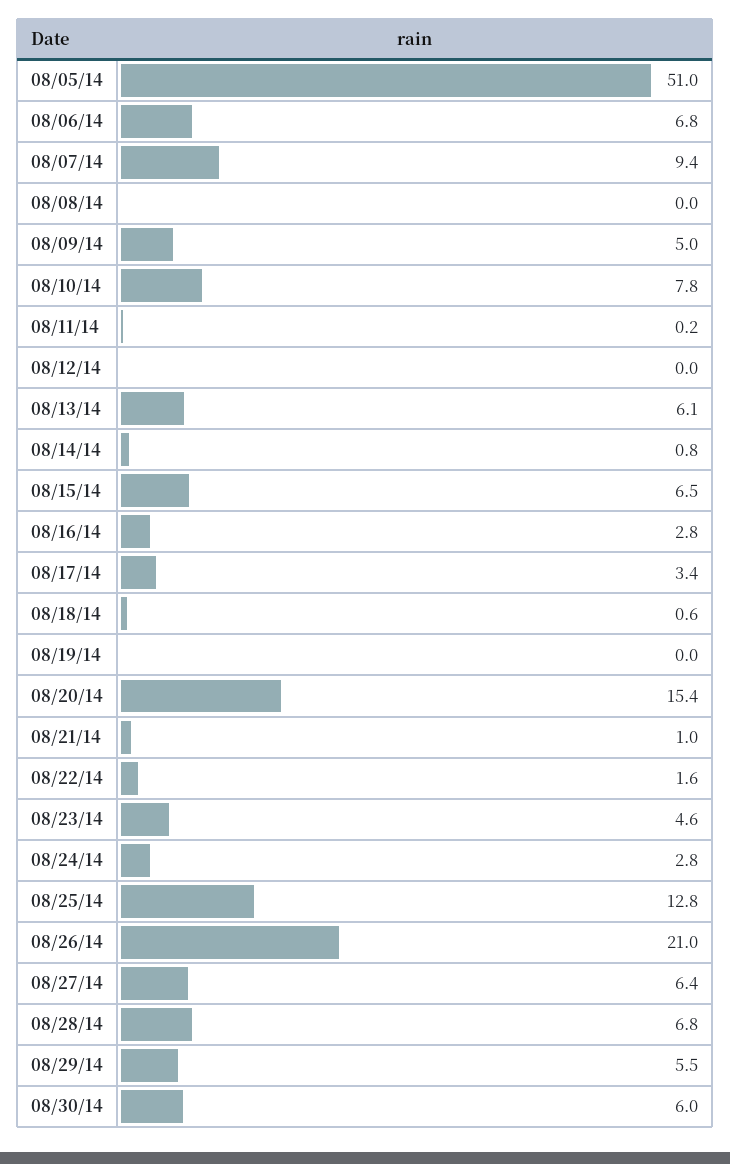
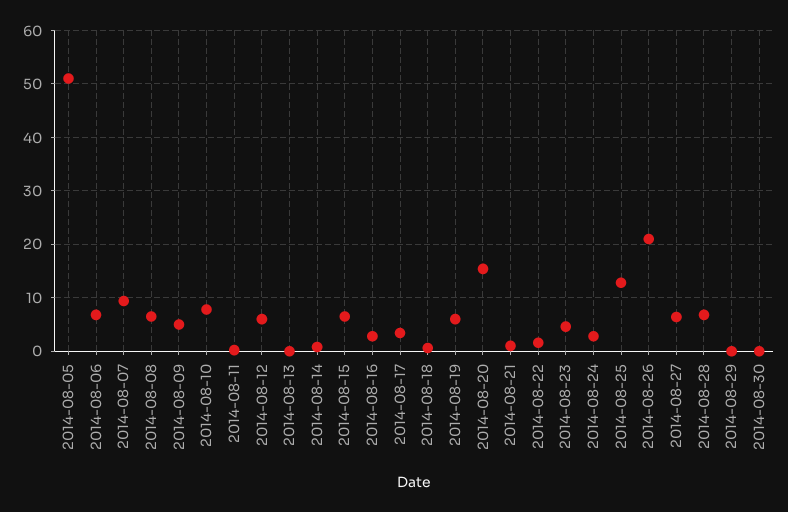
08/08/14: 0 -> 6
08/12/14: 0 -> 6
08/13/14: 6.1 -> 0
08/19/14: 0 -> 6
08/29/14: 5.5 -> 0
08/30/14: 6 -> 0

